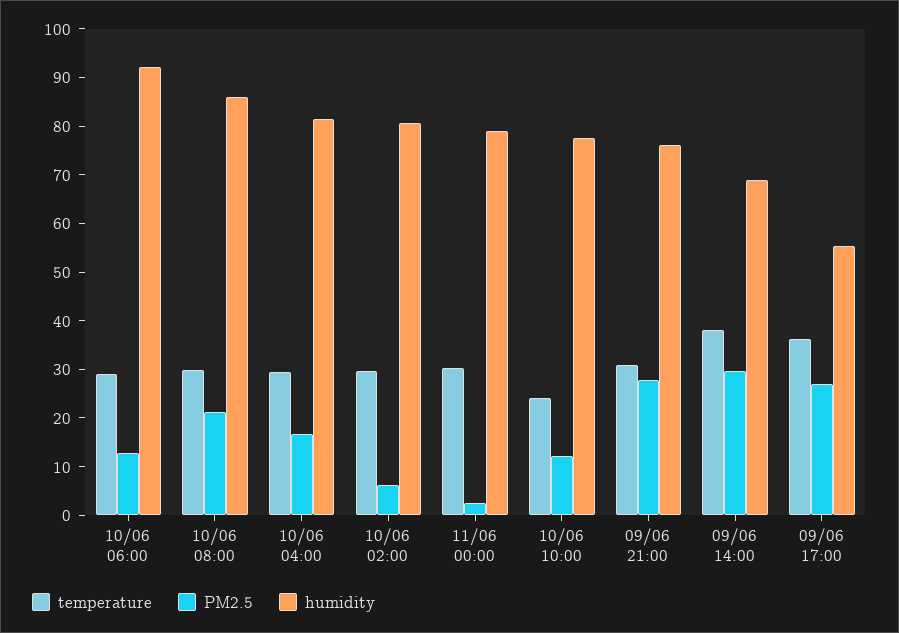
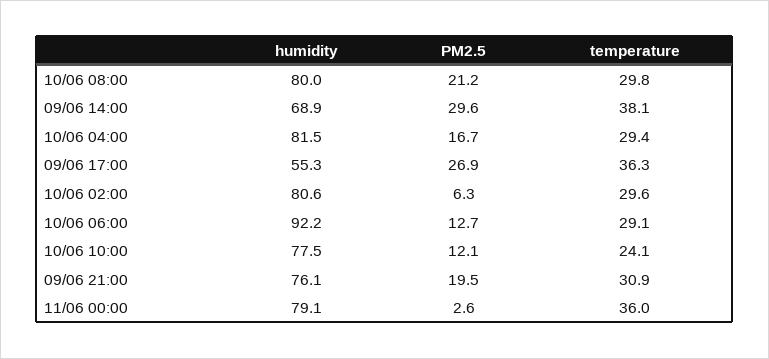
humidity, 10/06 08:00: 86 -> 80
temperature, 11/06 00:00: 30 -> 36
PM2.5, 09/06 21:00: 28 -> 19.5

